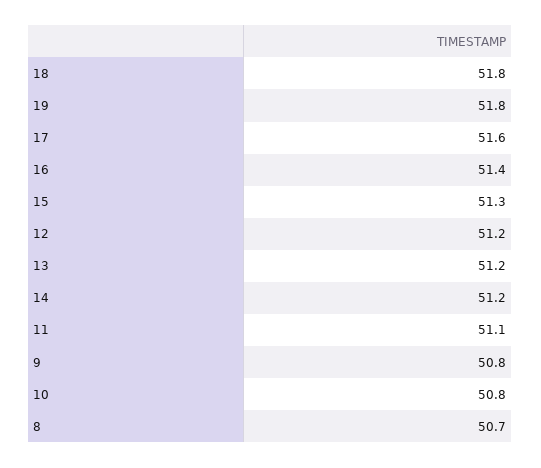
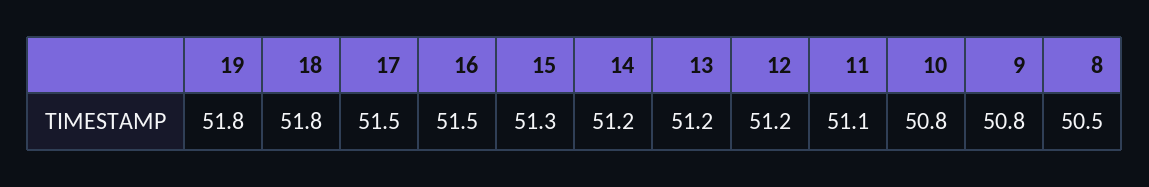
17: 51.6 -> 51.5
16: 51.4 -> 51.5
8: 50.7 -> 50.5

